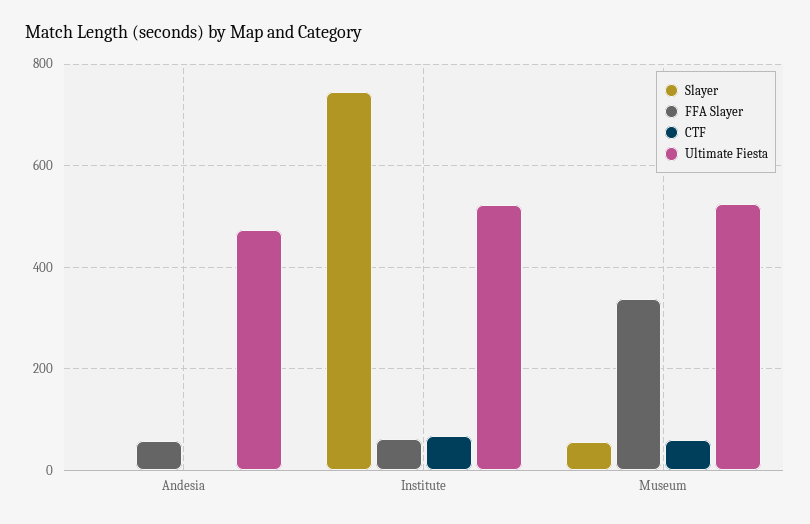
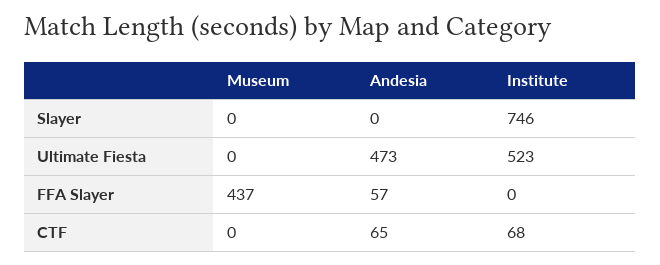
CTF, Andesia: 0 -> 65
FFA Slayer, Institute: 60 -> 0
Slayer, Museum: 60 -> 0
FFA Slayer, Museum: 340 -> 437
CTF, Museum: 60 -> 0
Ultimate Fiesta, Museum: 520 -> 0

